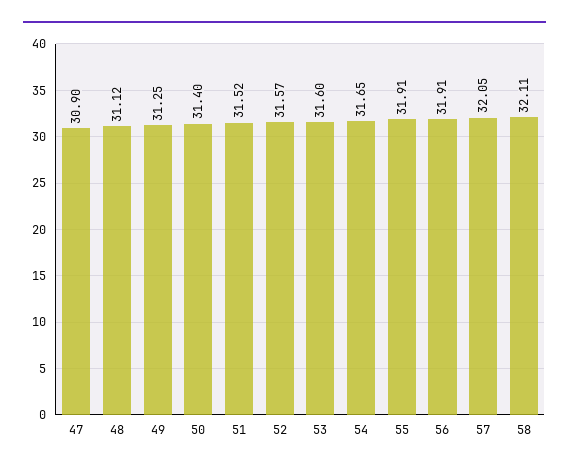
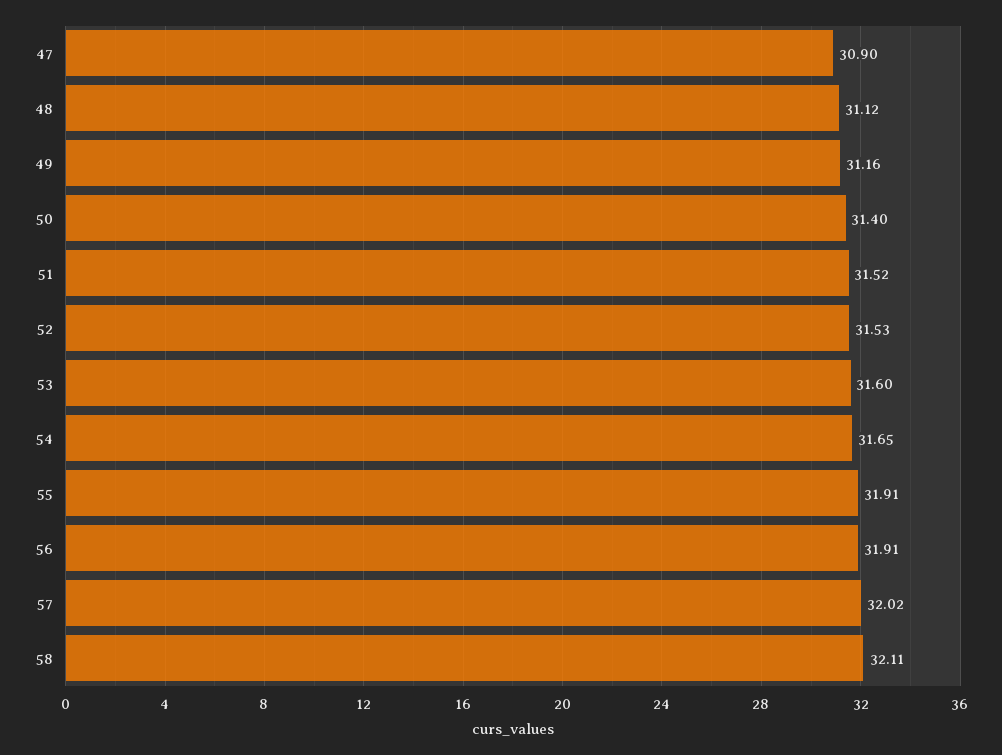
49: 31.25 -> 31.16
52: 31.57 -> 31.53
57: 32.05 -> 32.02

